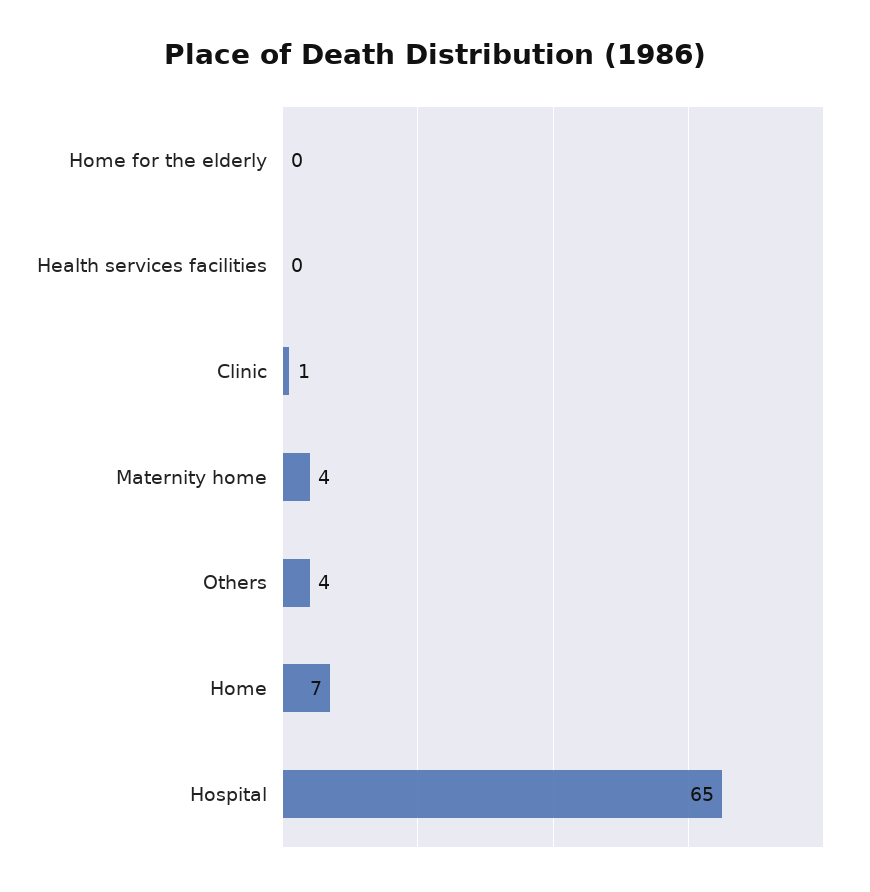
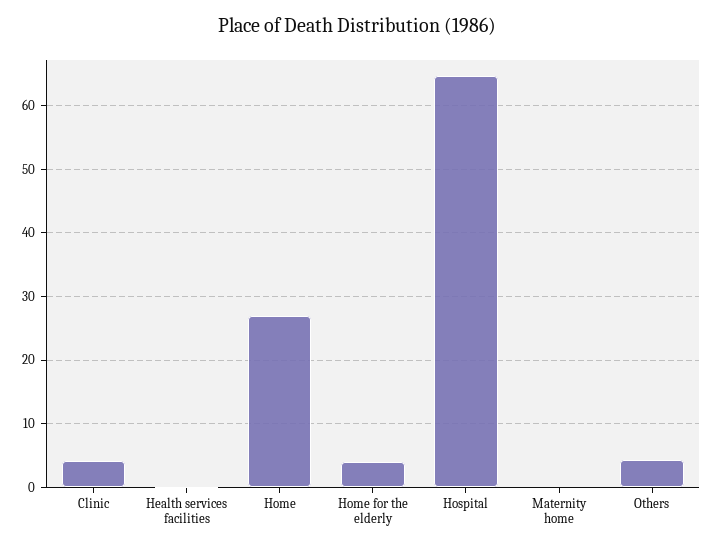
Home for the elderly: 0 -> 4
Clinic: 1 -> 4
Maternity home: 4 -> 0
Home: 7 -> 27

